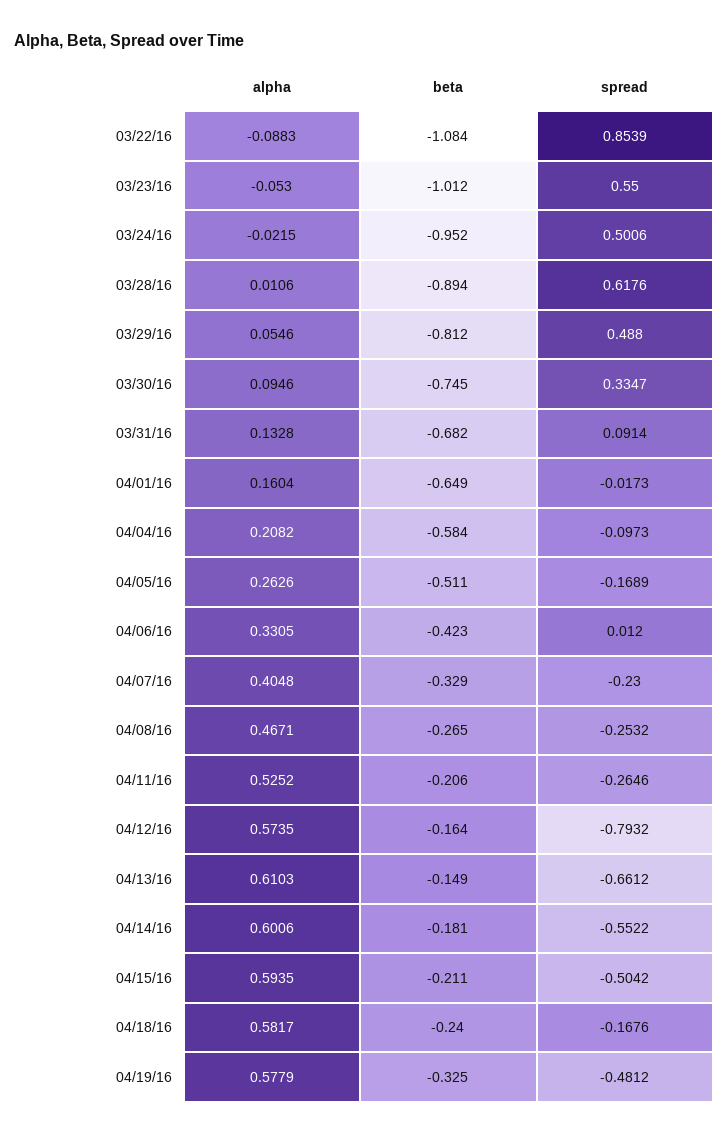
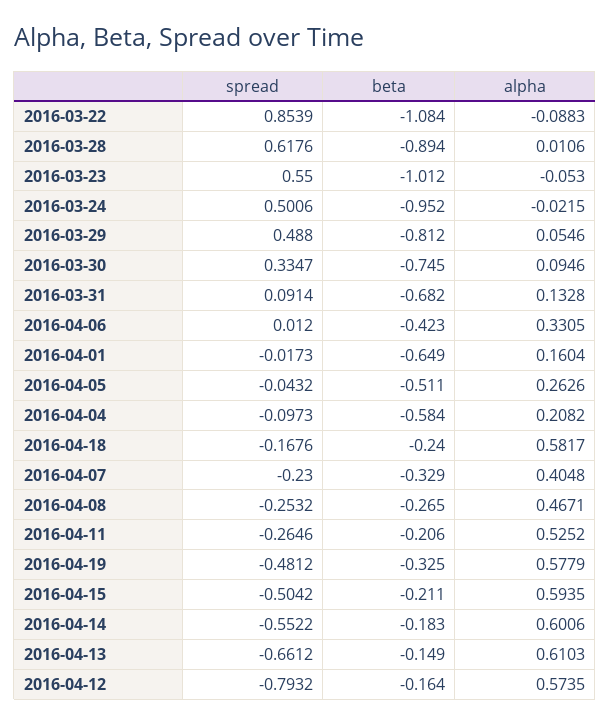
spread, 04/05/16: -0.1689 -> -0.0432
beta, 04/14/16: -0.181 -> -0.183

